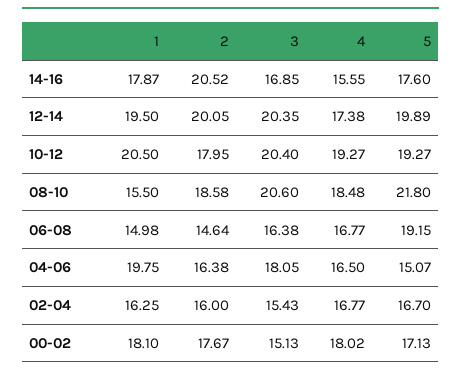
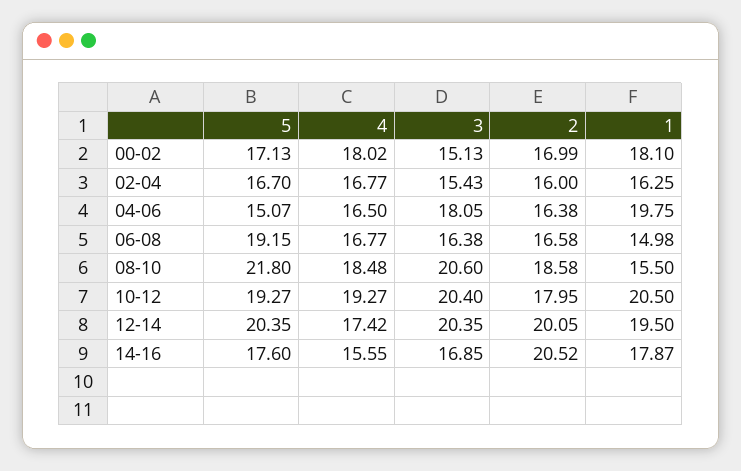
4, 12-14: 17.38 -> 17.42
5, 12-14: 19.89 -> 20.35
2, 06-08: 14.64 -> 16.58
2, 00-02: 17.67 -> 16.99

